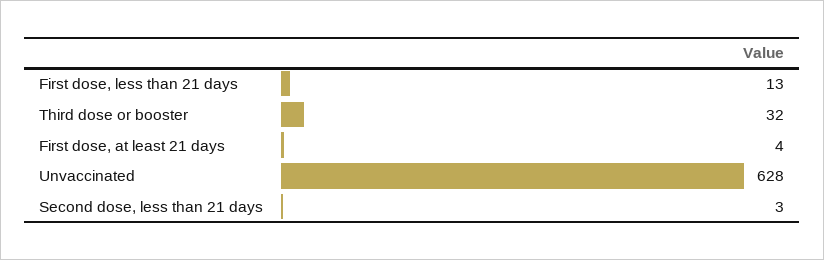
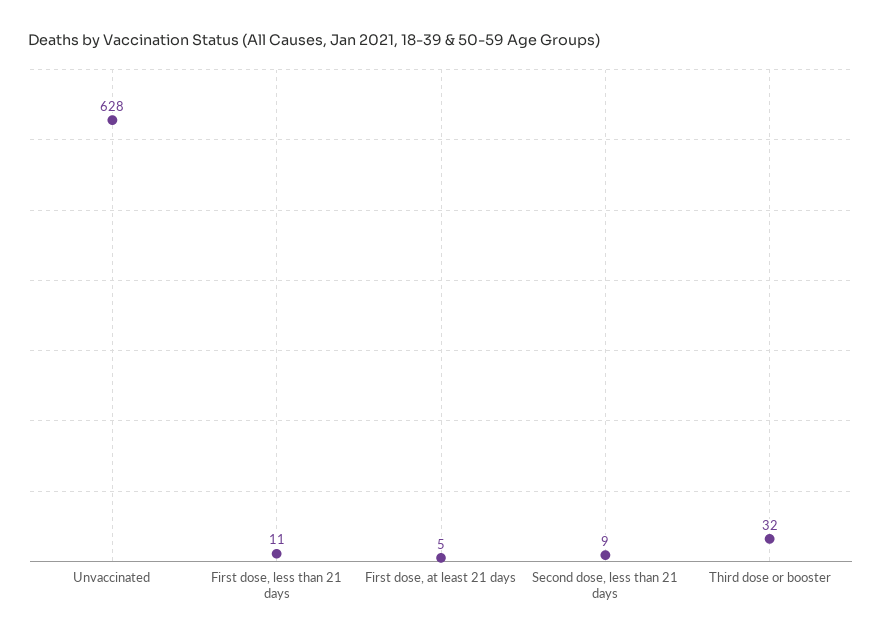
First dose, less than 21 days: 13 -> 11
First dose, at least 21 days: 4 -> 5
Second dose, less than 21 days: 3 -> 9

